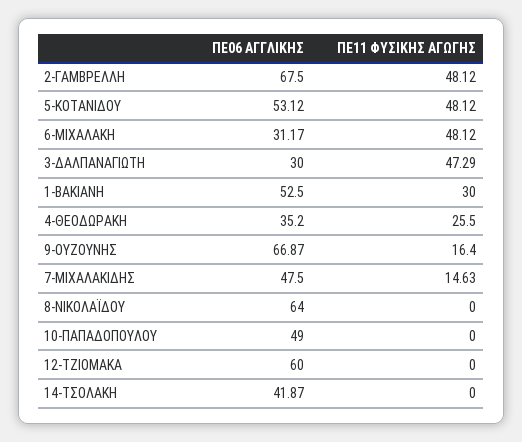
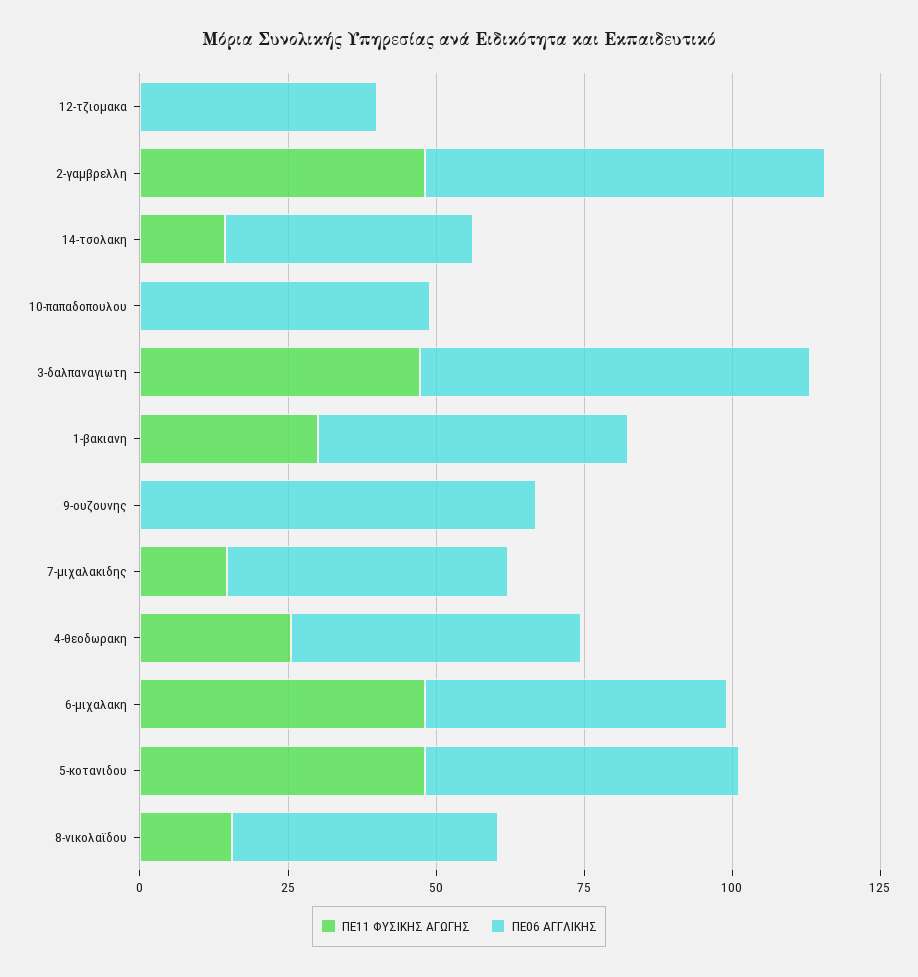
ΠΕ06 ΑΓΓΛΙΚΗΣ, 6-ΜΙΧΑΛΑΚΗ: 31.17 -> 50
ΠΕ06 ΑΓΓΛΙΚΗΣ, 3-ΔΑΛΠΑΝΑΓΙΩΤΗ: 30 -> 65
ΠΕ06 ΑΓΓΛΙΚΗΣ, 4-ΘΕΟΔΩΡΑΚΗ: 35.2 -> 50
ΠΕ11 ΦΥΣΙΚΗΣ ΑΓΩΓΗΣ, 9-ΟΥΖΟΥΝΗΣ: 16.4 -> 0
ΠΕ06 ΑΓΓΛΙΚΗΣ, 8-ΝΙΚΟΛΑΪΔΟΥ: 64 -> 45
ΠΕ11 ΦΥΣΙΚΗΣ ΑΓΩΓΗΣ, 8-ΝΙΚΟΛΑΪΔΟΥ: 0 -> 15
ΠΕ06 ΑΓΓΛΙΚΗΣ, 12-ΤΖΙΟΜΑΚΑ: 60 -> 40
ΠΕ11 ΦΥΣΙΚΗΣ ΑΓΩΓΗΣ, 14-ΤΣΟΛΑΚΗ: 0 -> 15

